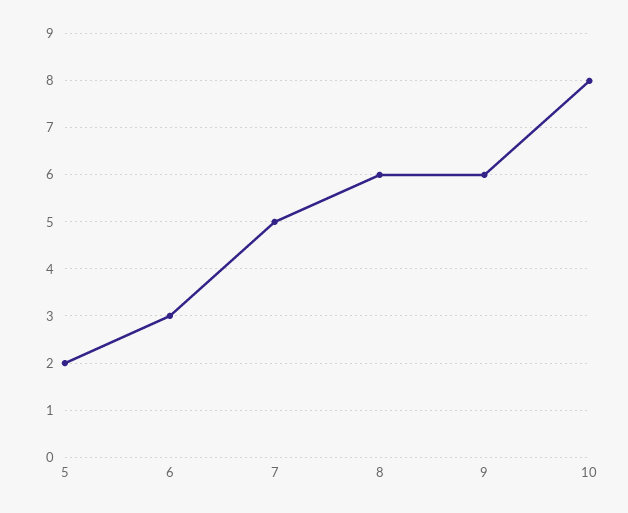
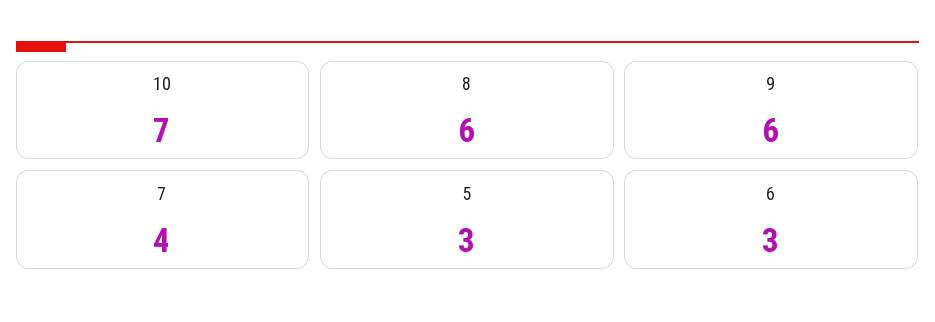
5: 2 -> 3
7: 5 -> 4
10: 8 -> 7

